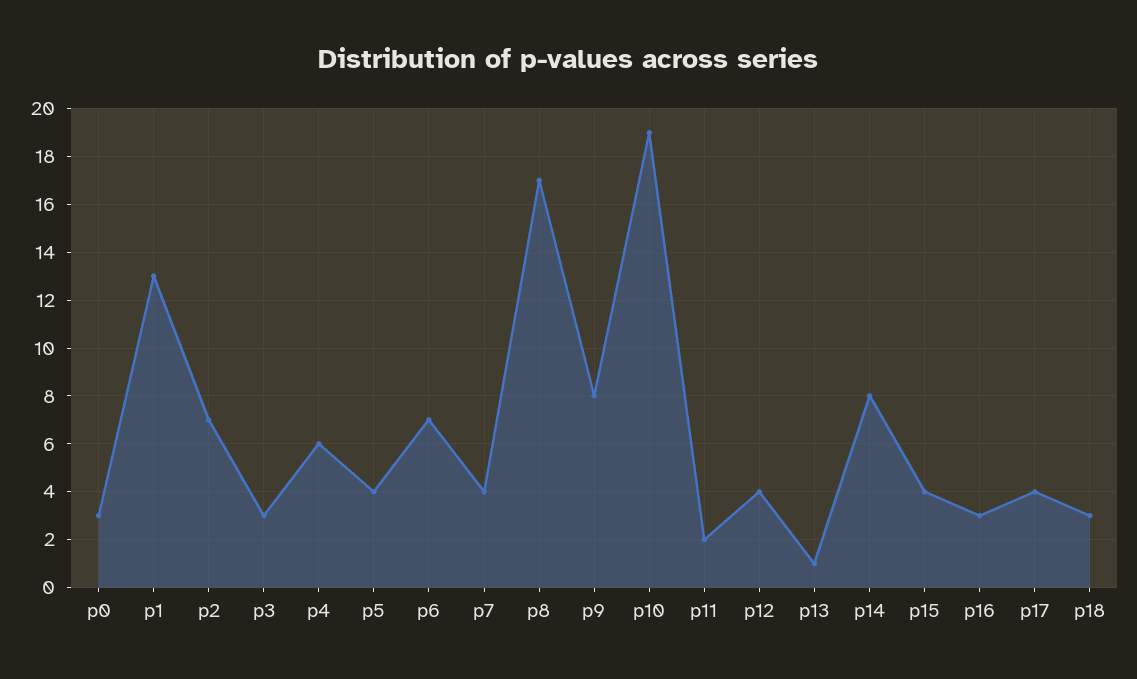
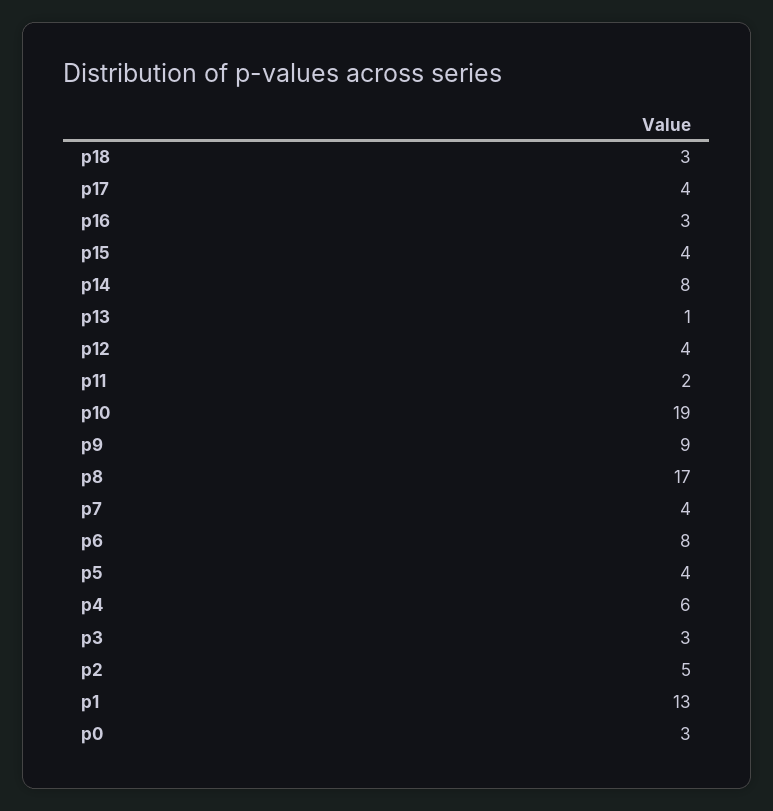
p2: 7 -> 5
p6: 7 -> 8
p9: 8 -> 9

